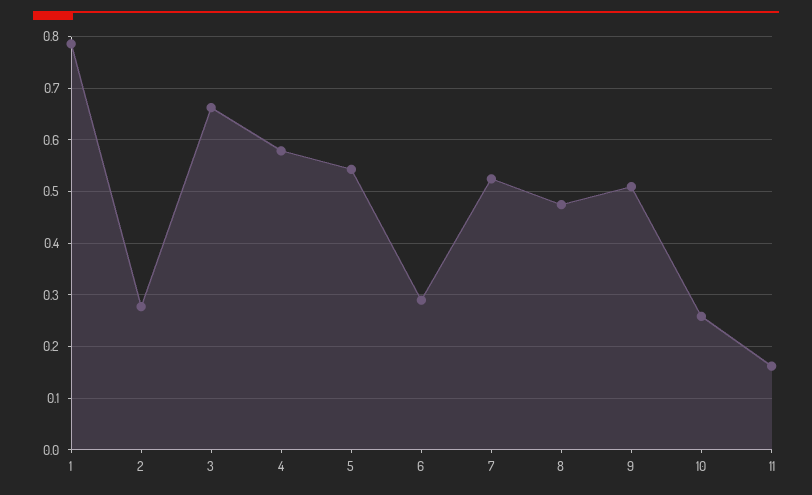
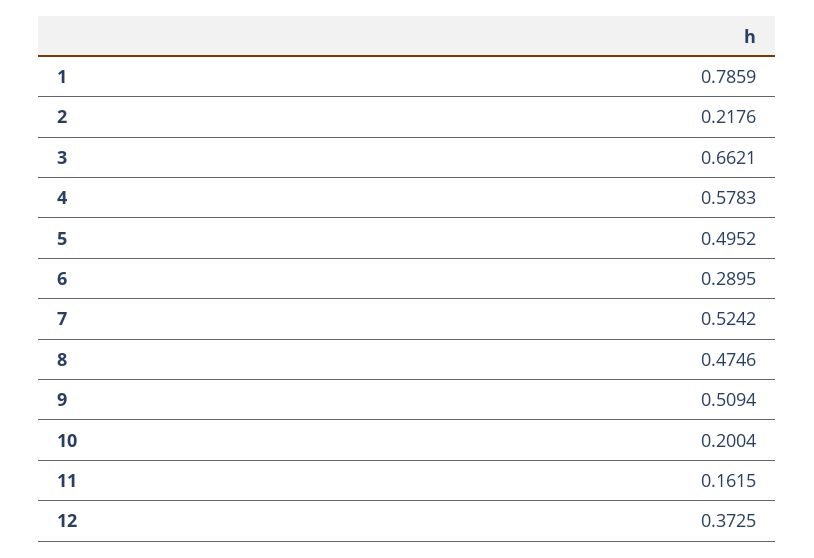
2: 0.28 -> 0.2176
5: 0.54 -> 0.4952
10: 0.26 -> 0.2004
12: none -> 0.3725

